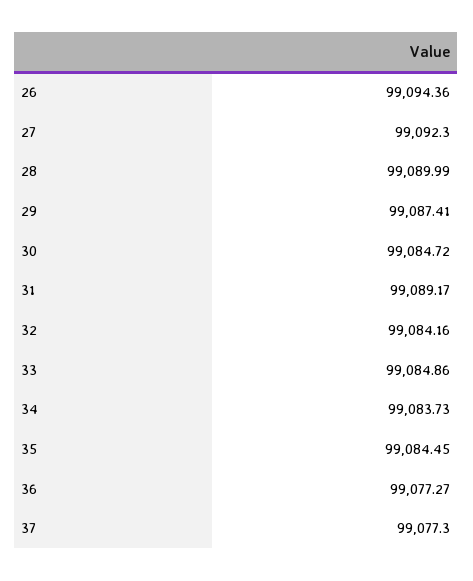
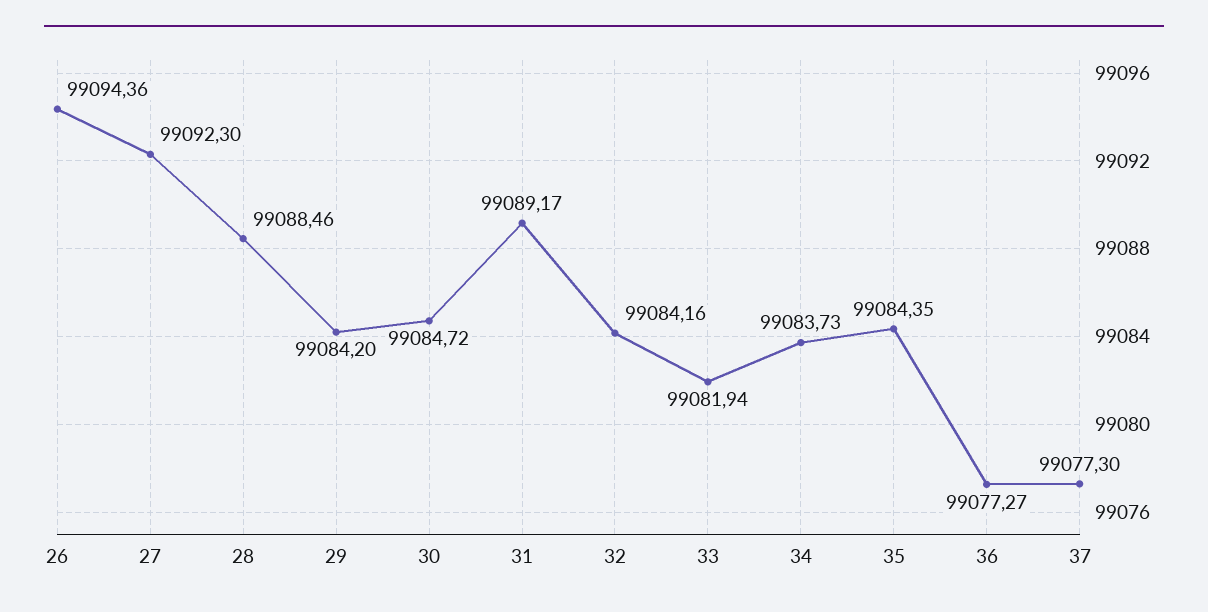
28: 99089.99 -> 99088.46
29: 99087.41 -> 99084.2
33: 99084.86 -> 99081.94
35: 99084.45 -> 99084.35

